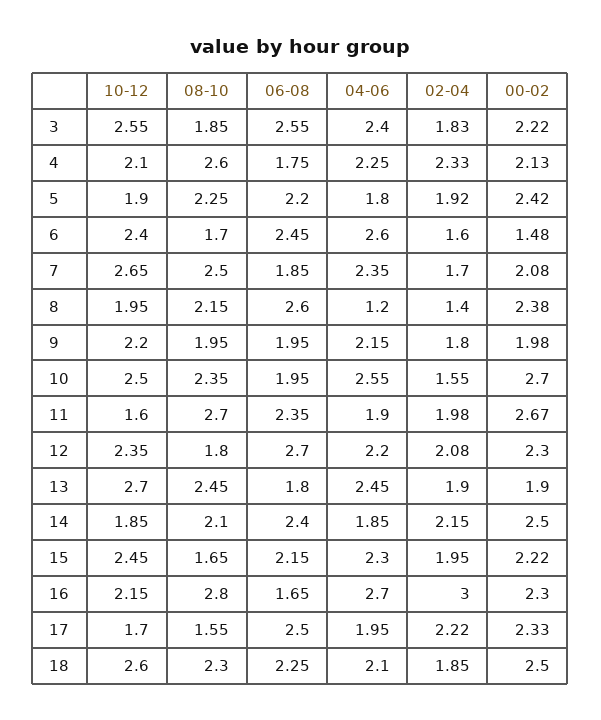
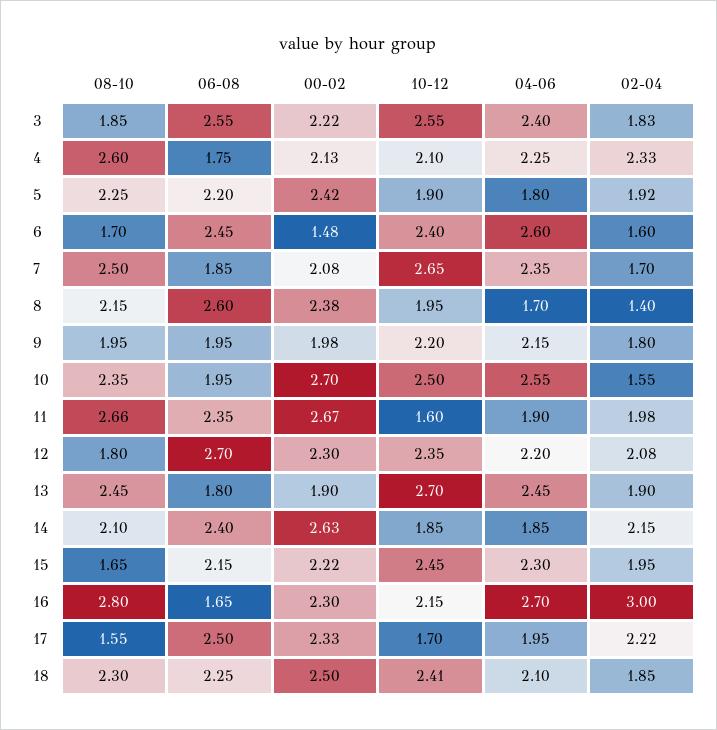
04-06, 8: 1.2 -> 1.7
08-10, 11: 2.7 -> 2.66
00-02, 14: 2.5 -> 2.63
10-12, 18: 2.6 -> 2.41

